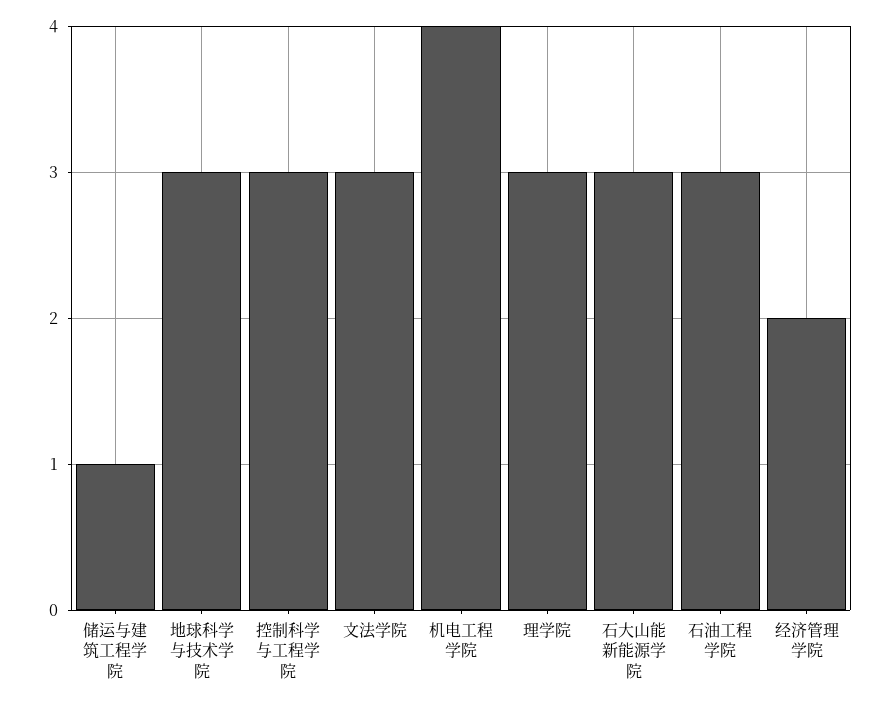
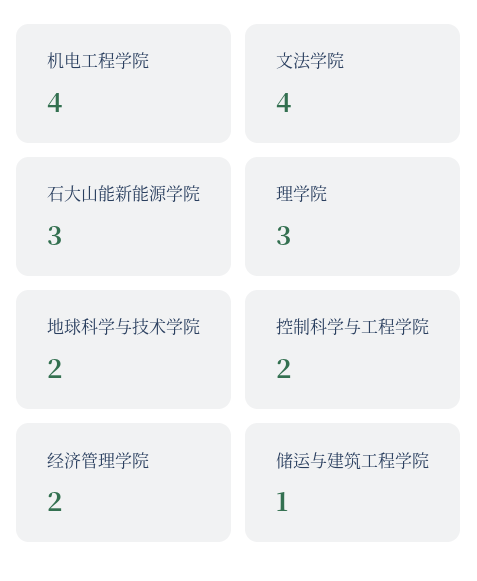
地球科学与技术学院: 3 -> 2
控制科学与工程学院: 3 -> 2
文法学院: 3 -> 4
石油工程学院: 3 -> none

